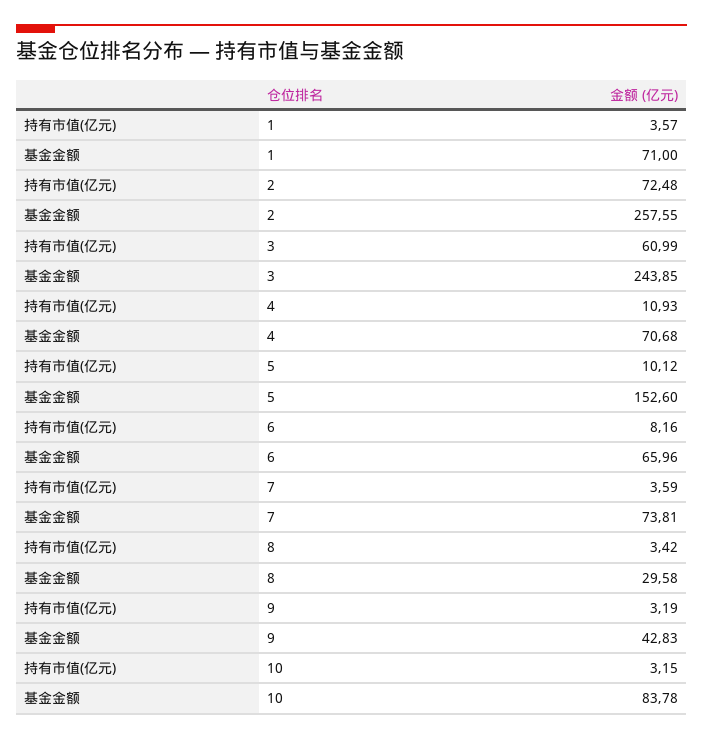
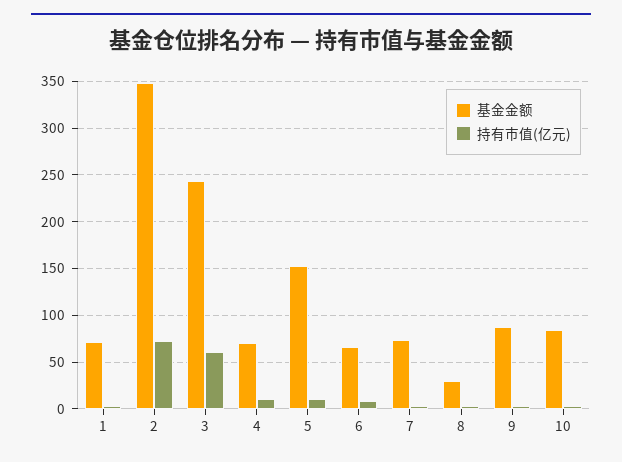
基金金额, 2: 257.55 -> 350
基金金额, 9: 42.83 -> 90

